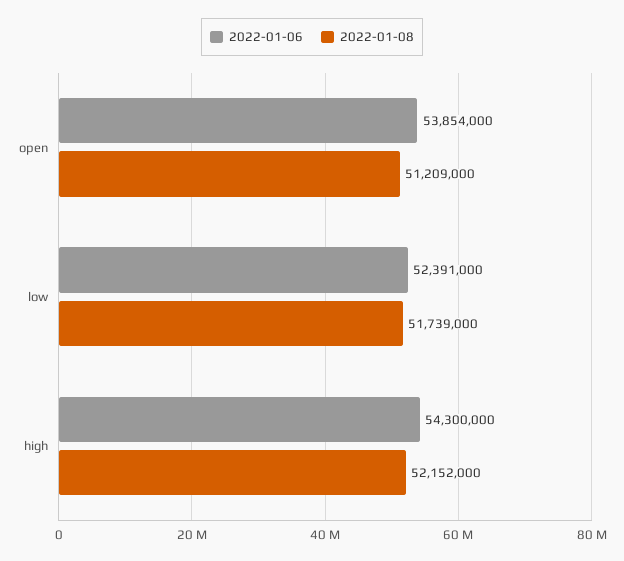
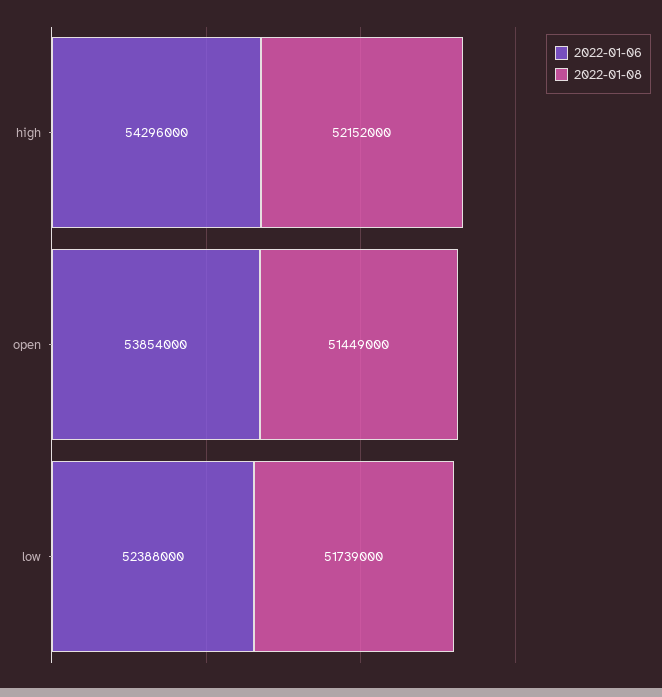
2022-01-08, open: 51209000 -> 51449000
2022-01-06, low: 52391000 -> 52388000
2022-01-06, high: 54300000 -> 54296000

